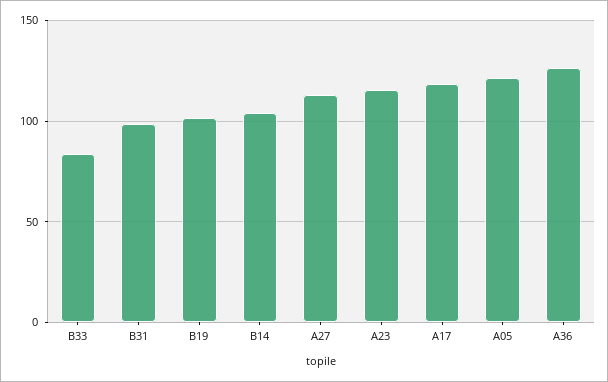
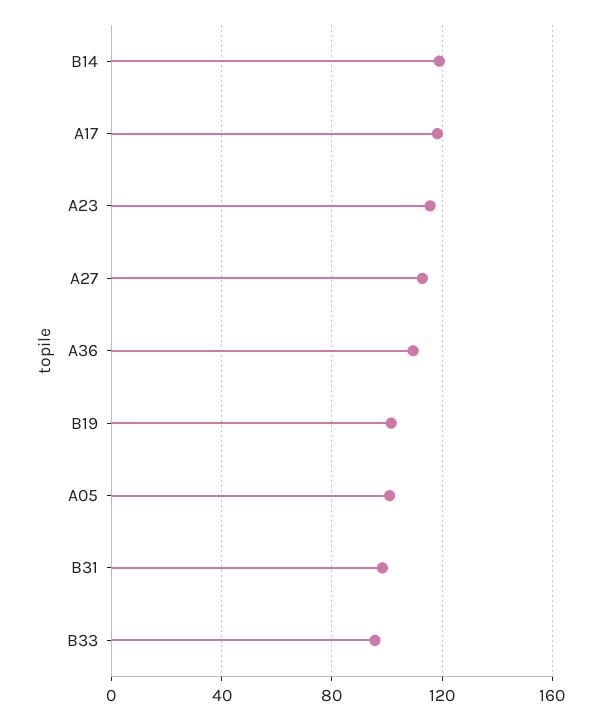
B33: 85 -> 95
B14: 105 -> 120
A05: 120 -> 100
A36: 125 -> 110

